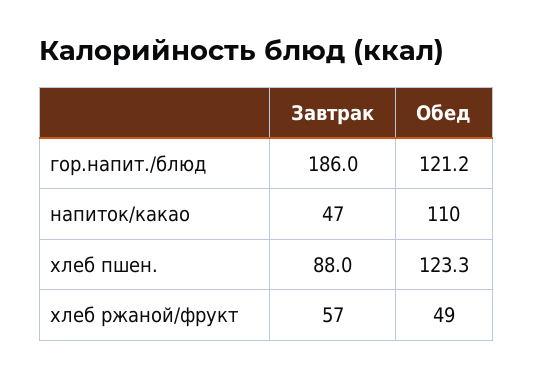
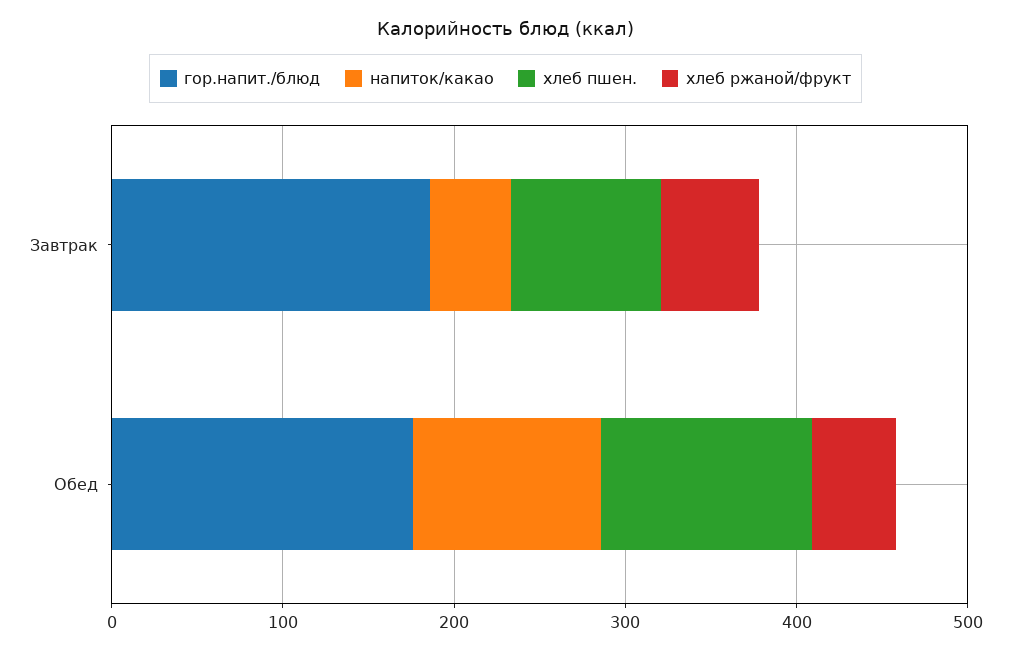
гор.напит./блюд, Обед: 121.2 -> 180

